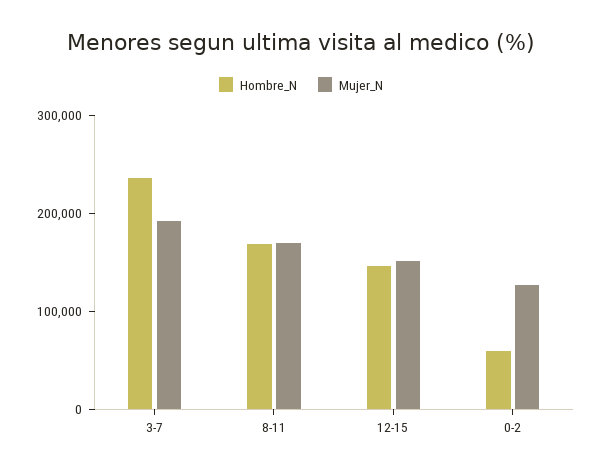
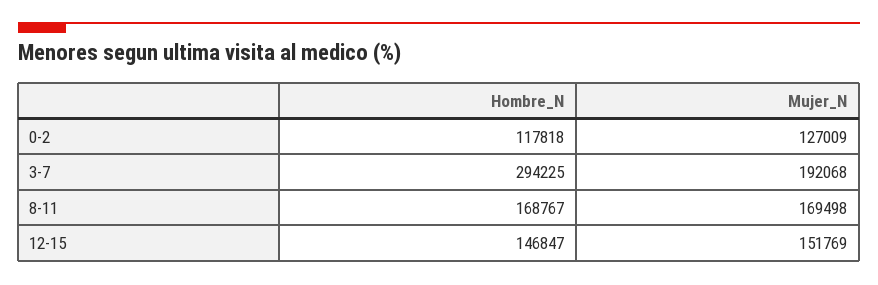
Hombre_N, 3-7: 240000 -> 294225
Hombre_N, 0-2: 60000 -> 117818

